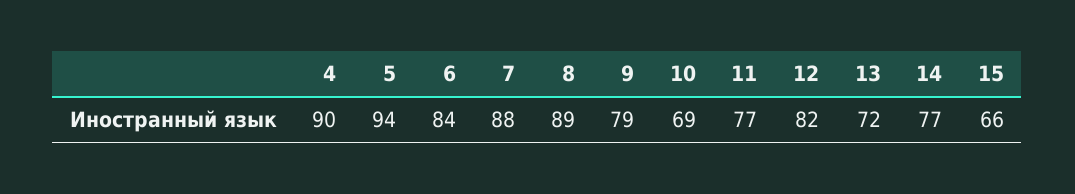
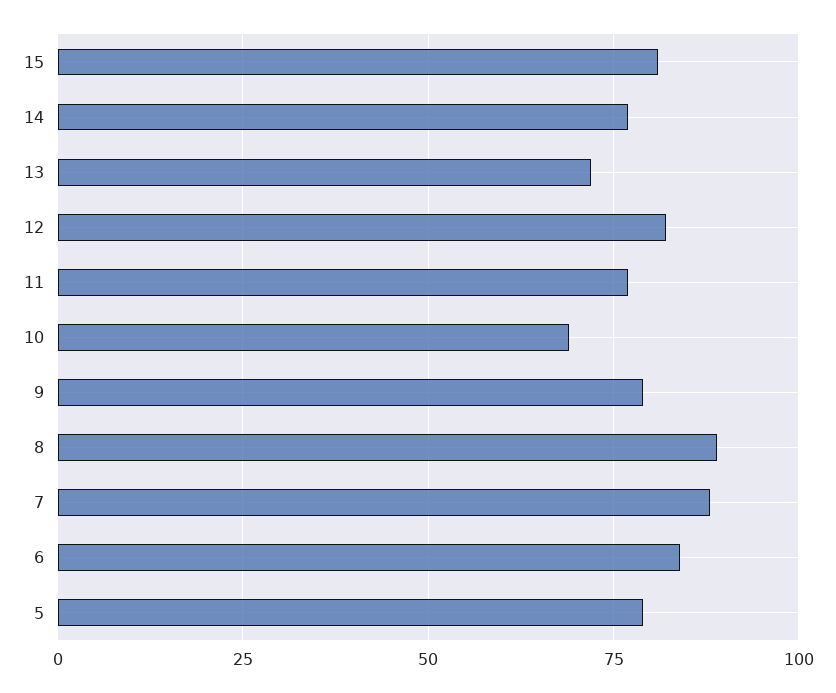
4: 90 -> none
5: 94 -> 80
15: 66 -> 80

